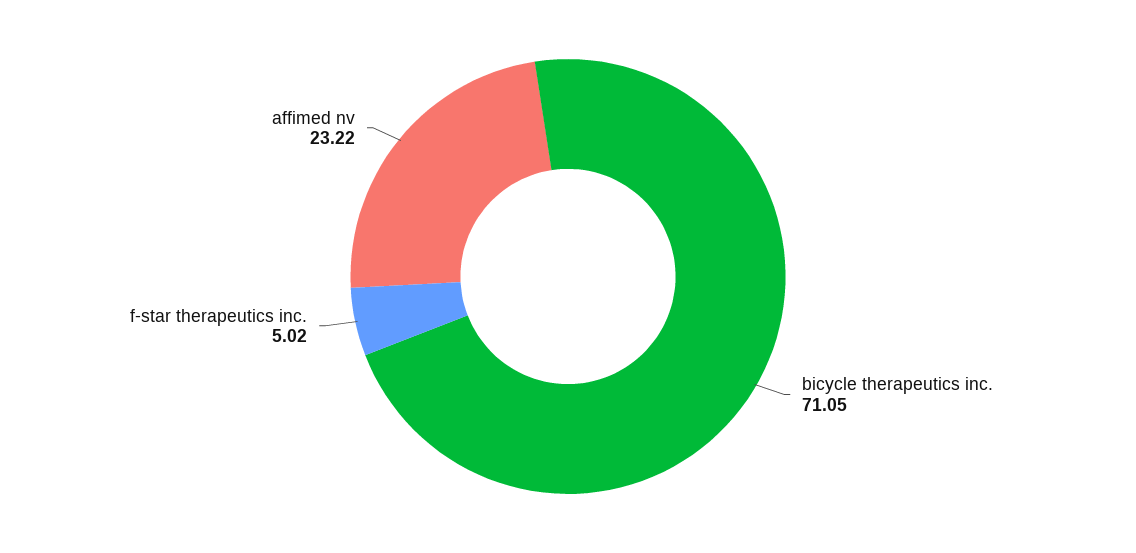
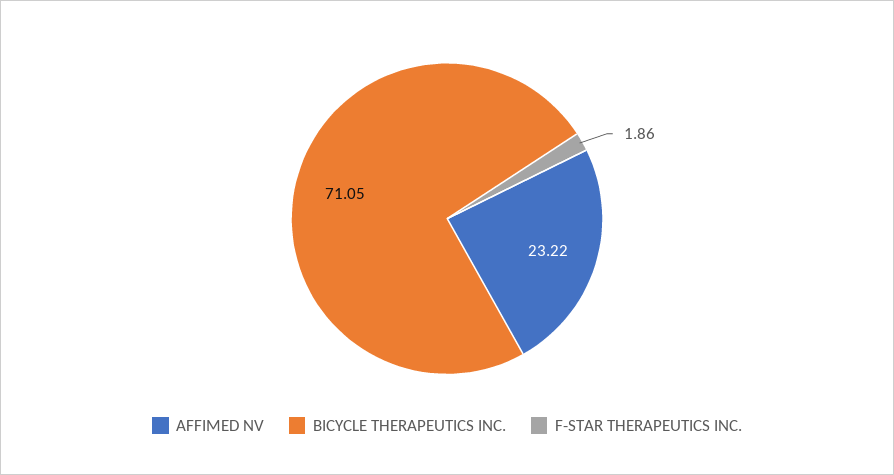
f-star therapeutics inc.: 5.02 -> 1.86

